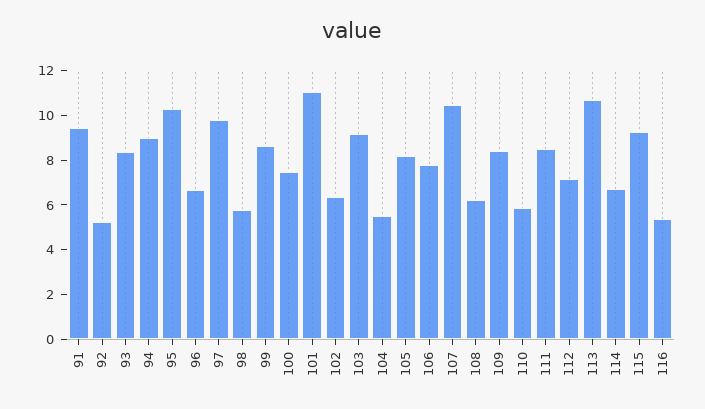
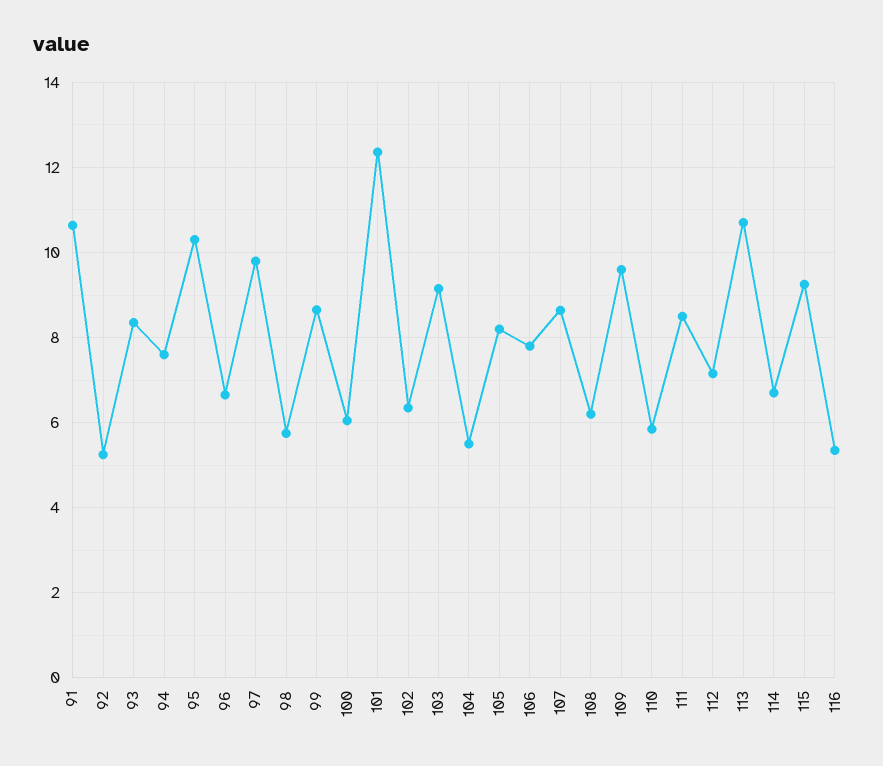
91: 9.5 -> 10.6
94: 9 -> 7.6
100: 7.5 -> 6
101: 11 -> 12.4
107: 10.5 -> 8.6
109: 8.5 -> 9.6

